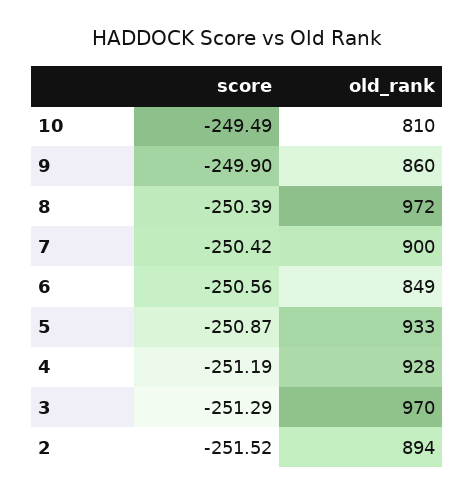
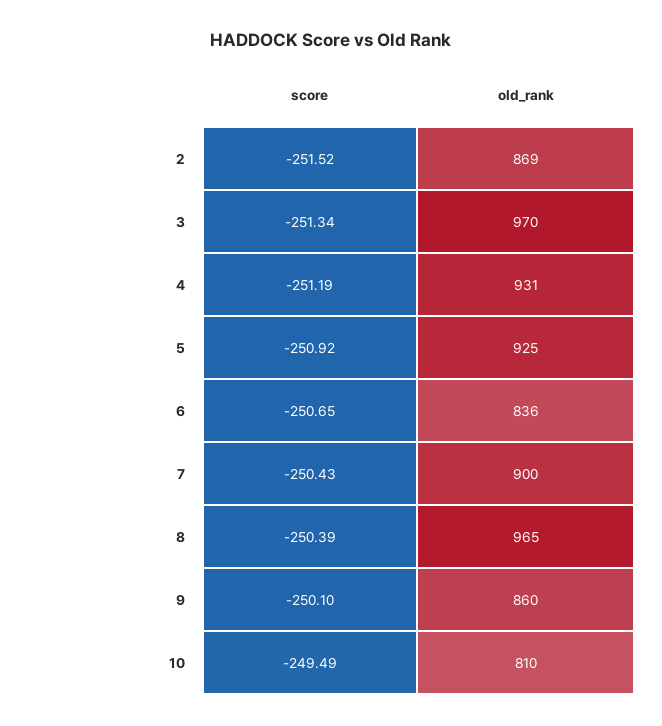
score, 9: -249.9 -> -250.1
old_rank, 8: 972 -> 965
score, 7: -250.42 -> -250.43
score, 6: -250.56 -> -250.65
old_rank, 6: 849 -> 836
score, 5: -250.87 -> -250.92
old_rank, 5: 933 -> 925
old_rank, 4: 928 -> 931
score, 3: -251.29 -> -251.34
old_rank, 2: 894 -> 869

